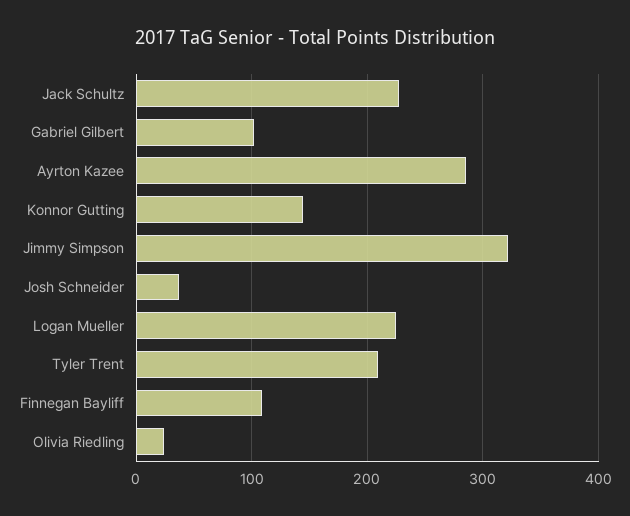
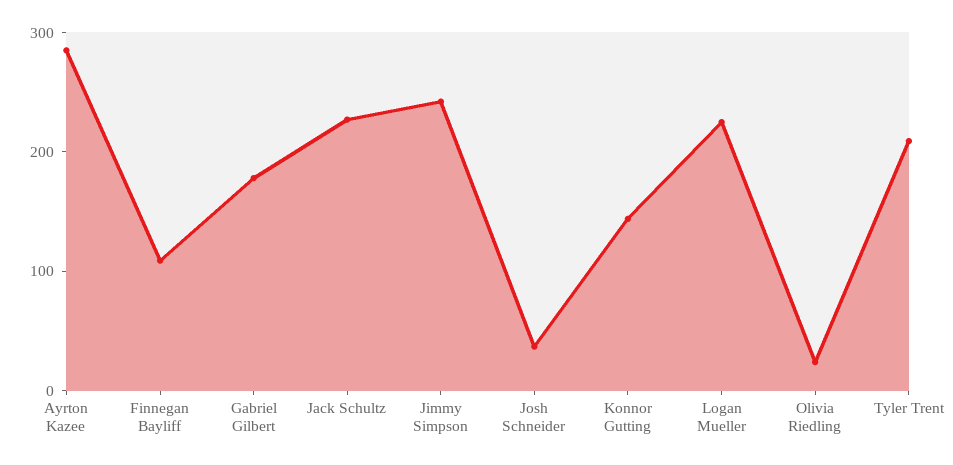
Gabriel Gilbert: 100 -> 180
Jimmy Simpson: 320 -> 240

